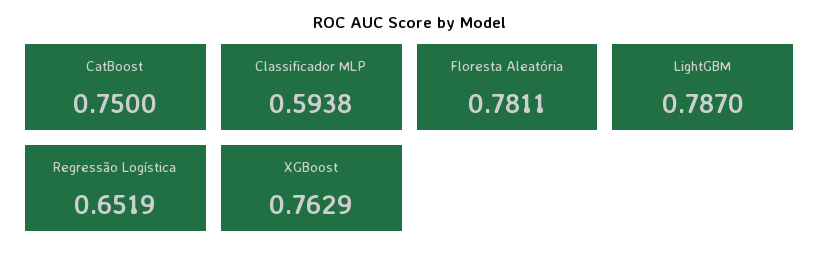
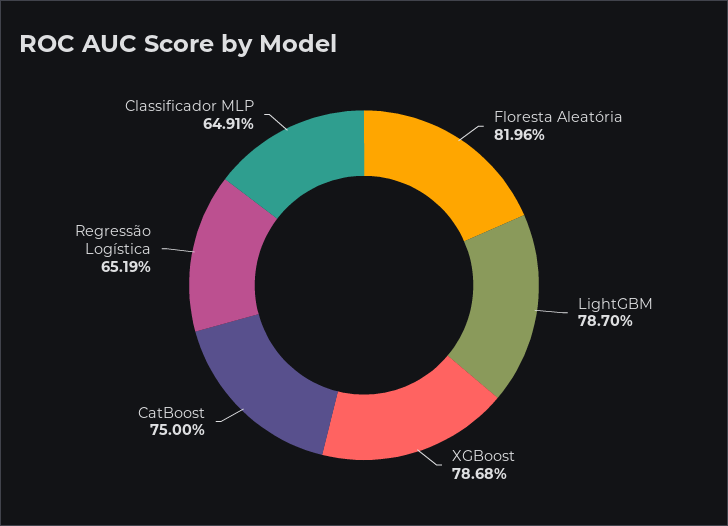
Classificador MLP: 0.5938 -> 0.6491
Floresta Aleatória: 0.7811 -> 0.8196
XGBoost: 0.7629 -> 0.7868

